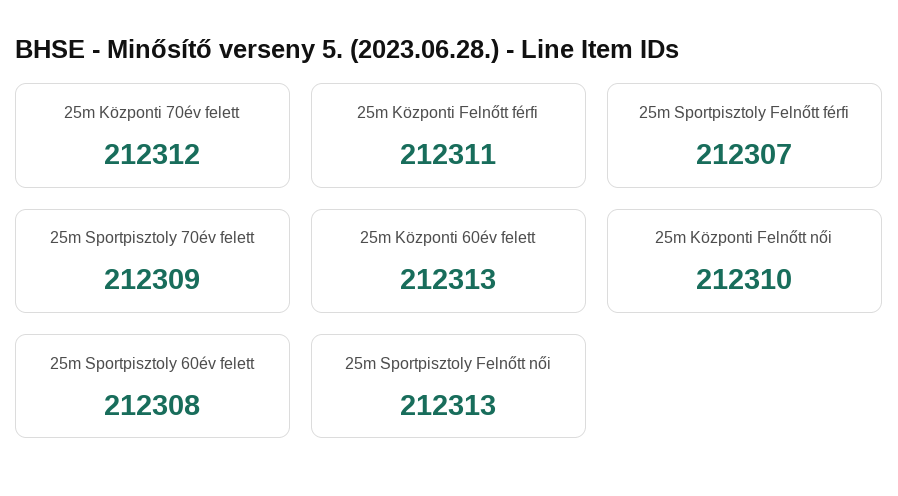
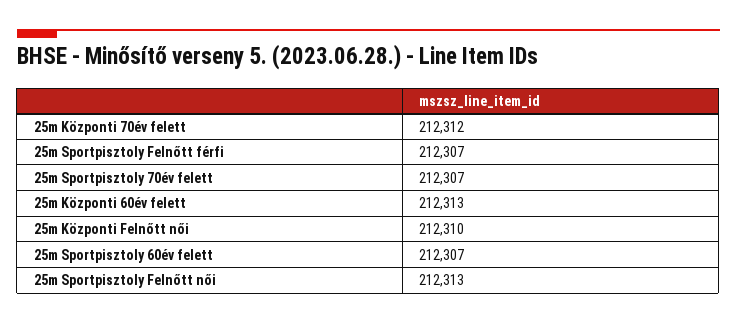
25m Központi Felnőtt férfi: 212311 -> none
25m Sportpisztoly 70év felett: 212309 -> 212307
25m Sportpisztoly 60év felett: 212308 -> 212307

